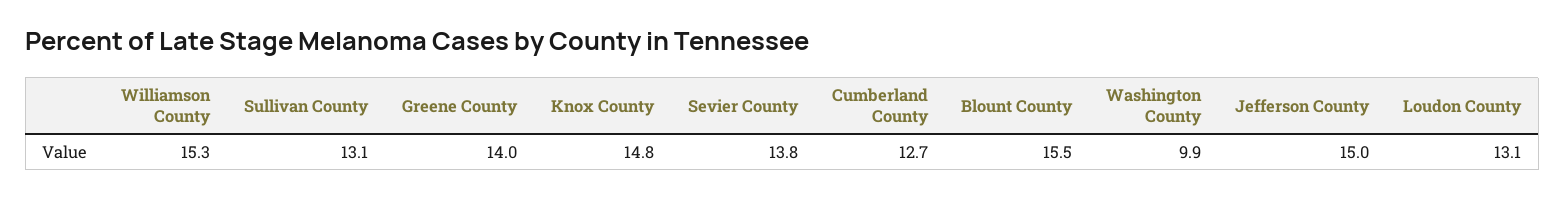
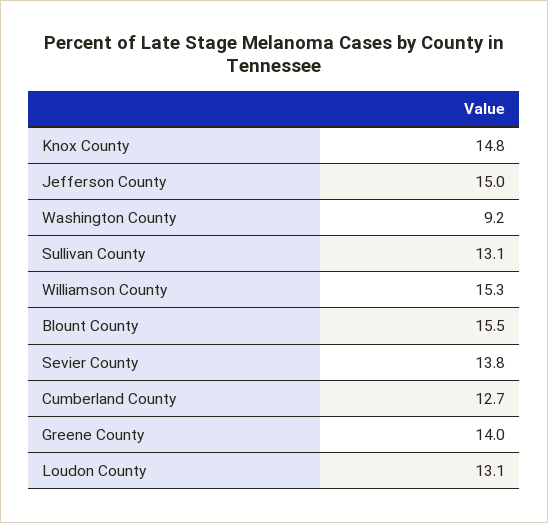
Washington County: 9.9 -> 9.2

